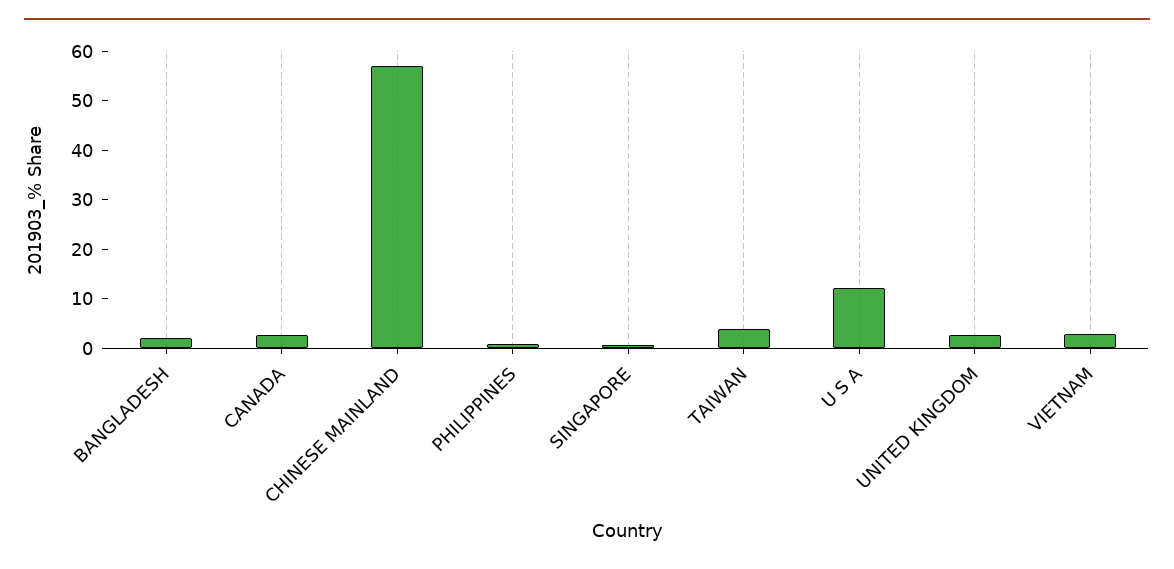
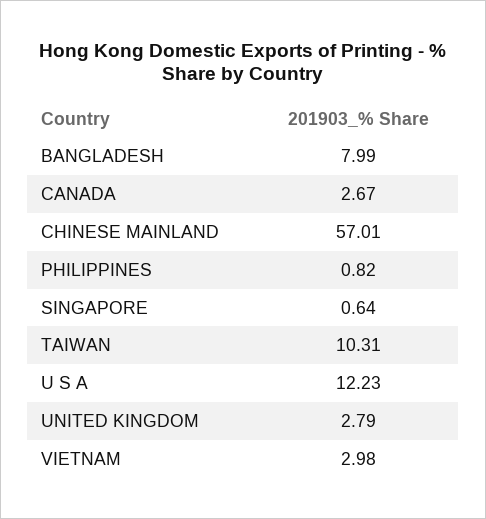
BANGLADESH: 2 -> 7.99
TAIWAN: 4 -> 10.31

